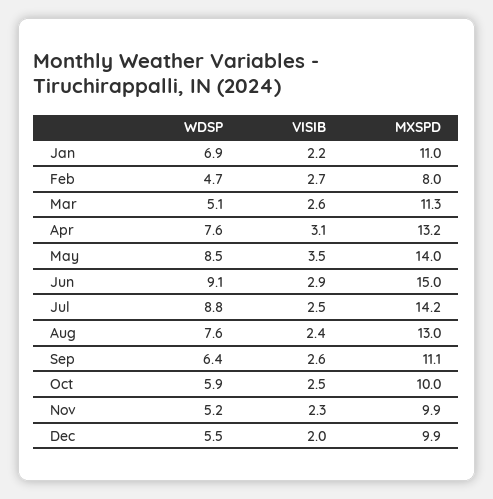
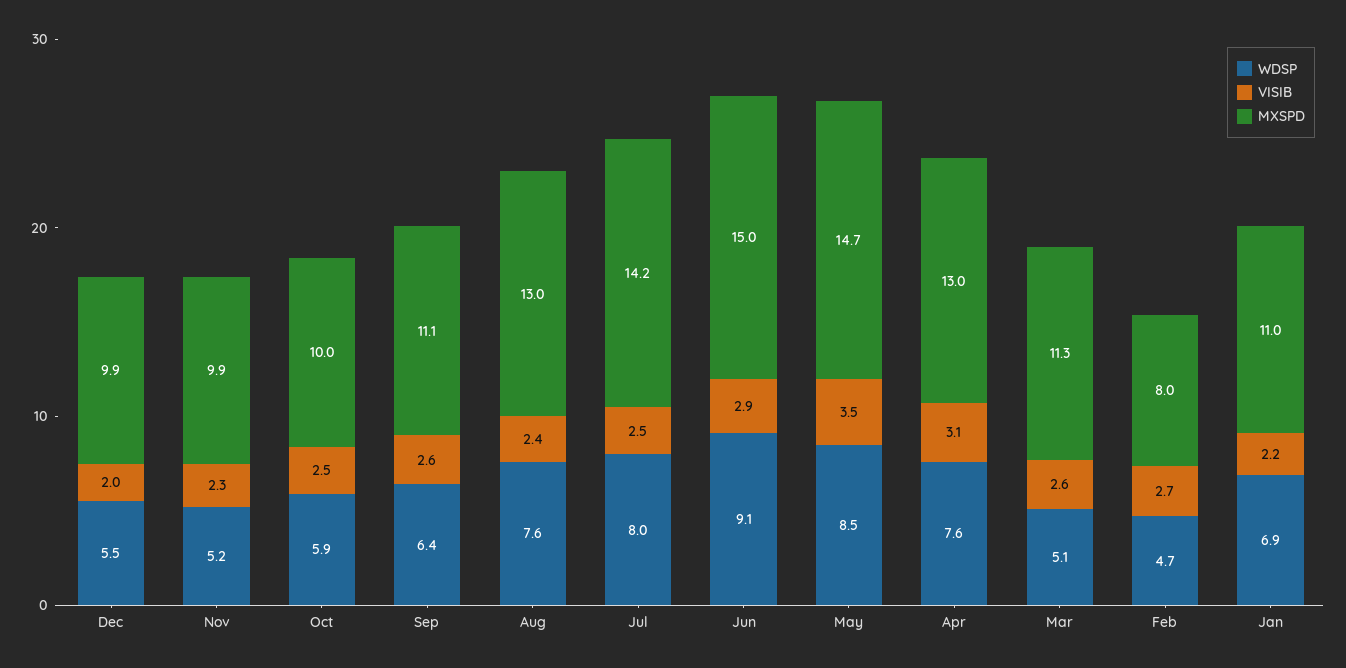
MXSPD, Apr: 13.2 -> 13
MXSPD, May: 14 -> 14.7
WDSP, Jul: 8.8 -> 8

